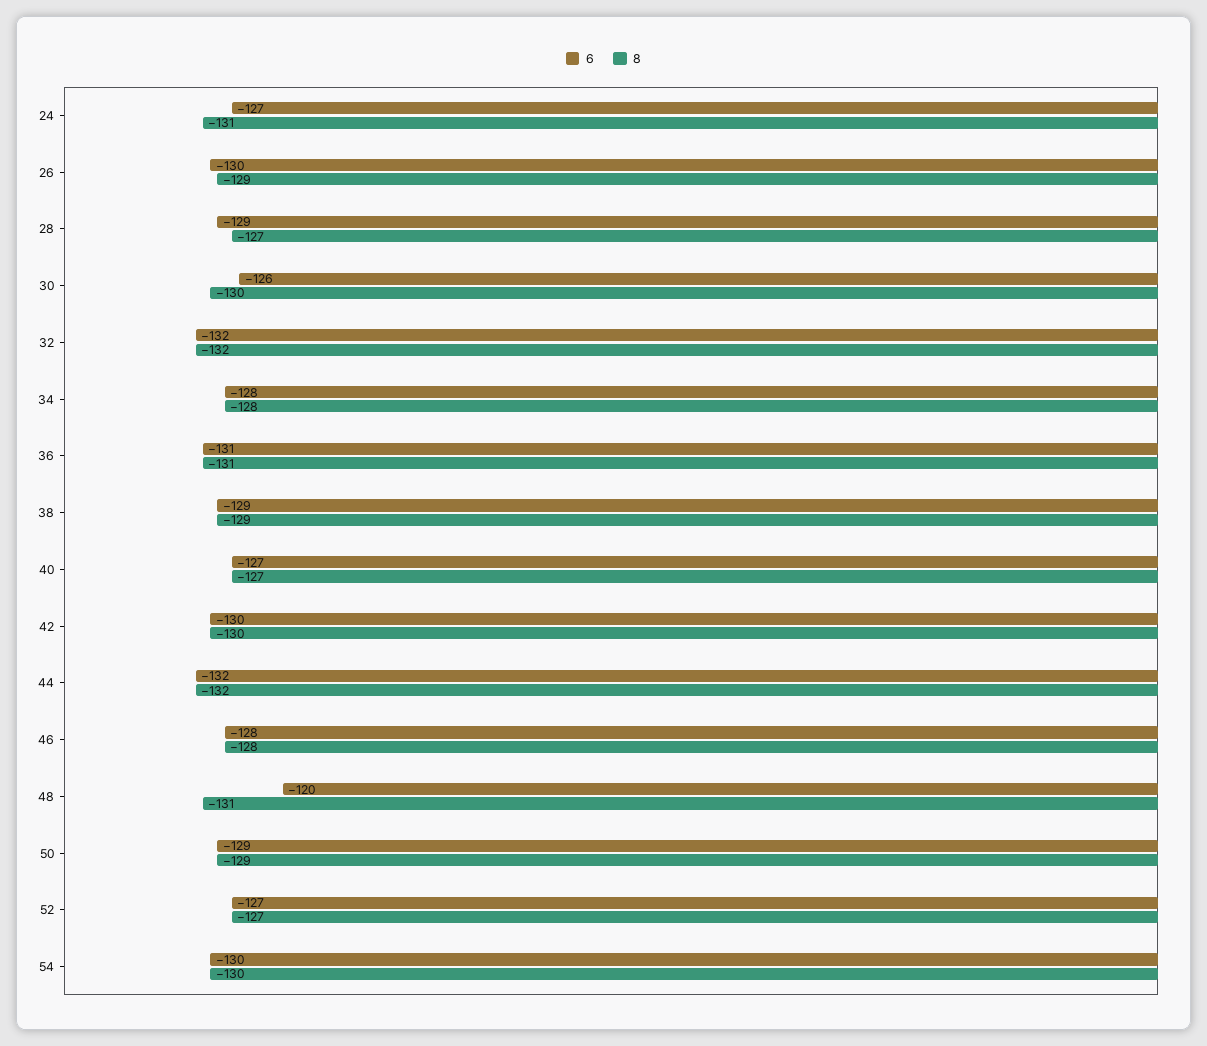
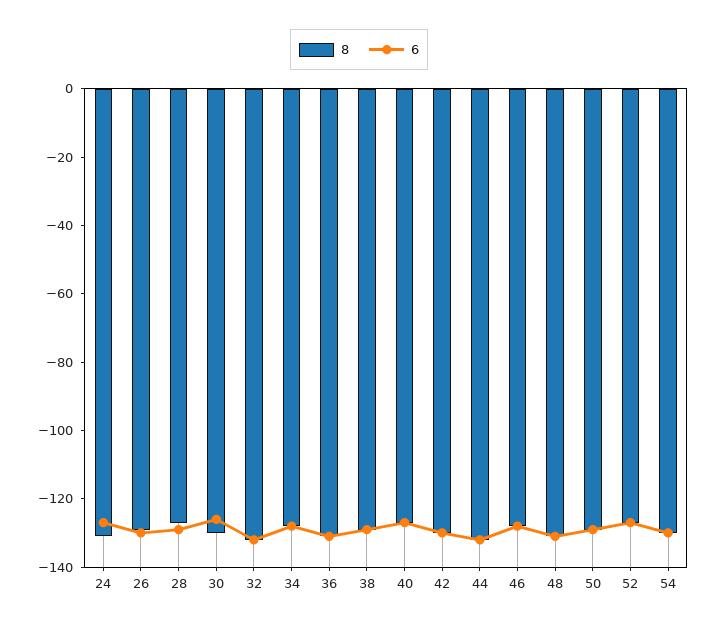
6, 48: -120 -> -130

